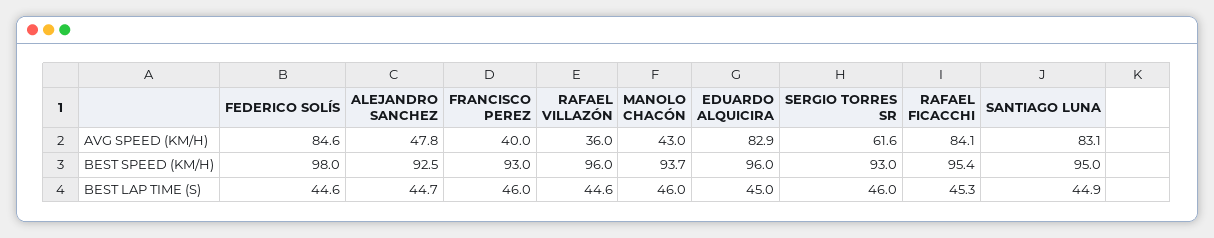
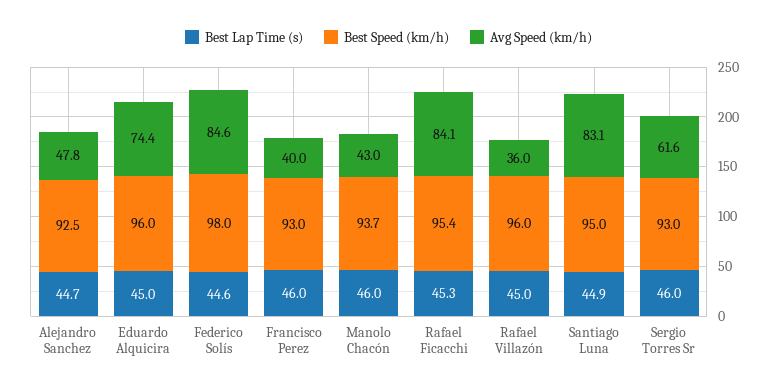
AVG SPEED (KM/H), EDUARDO ALQUICIRA: 82.9 -> 74.4
BEST LAP TIME (S), RAFAEL VILLAZÓN: 44.6 -> 45

